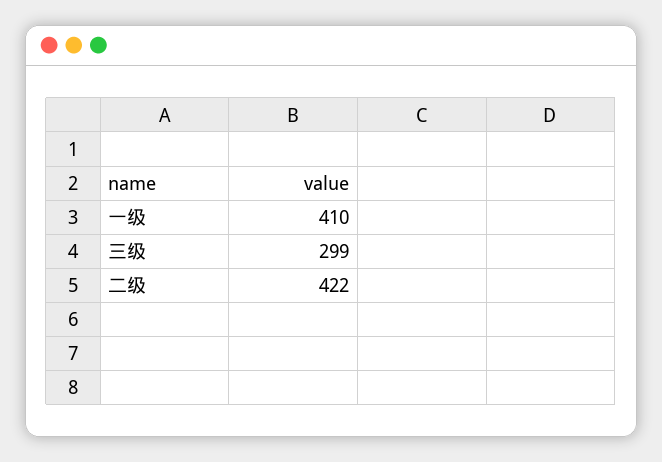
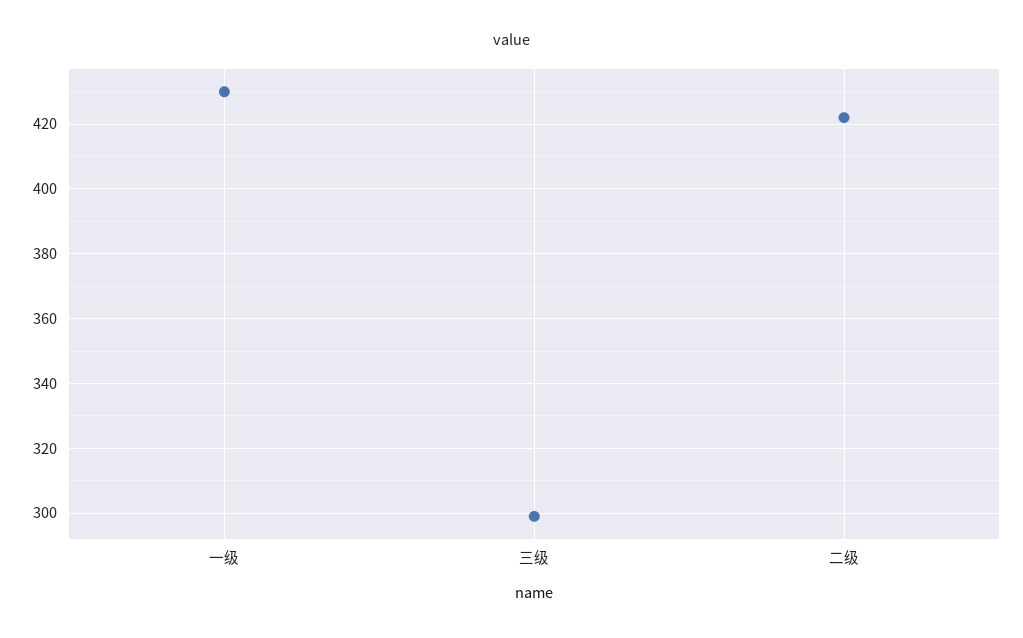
一级: 410 -> 430

